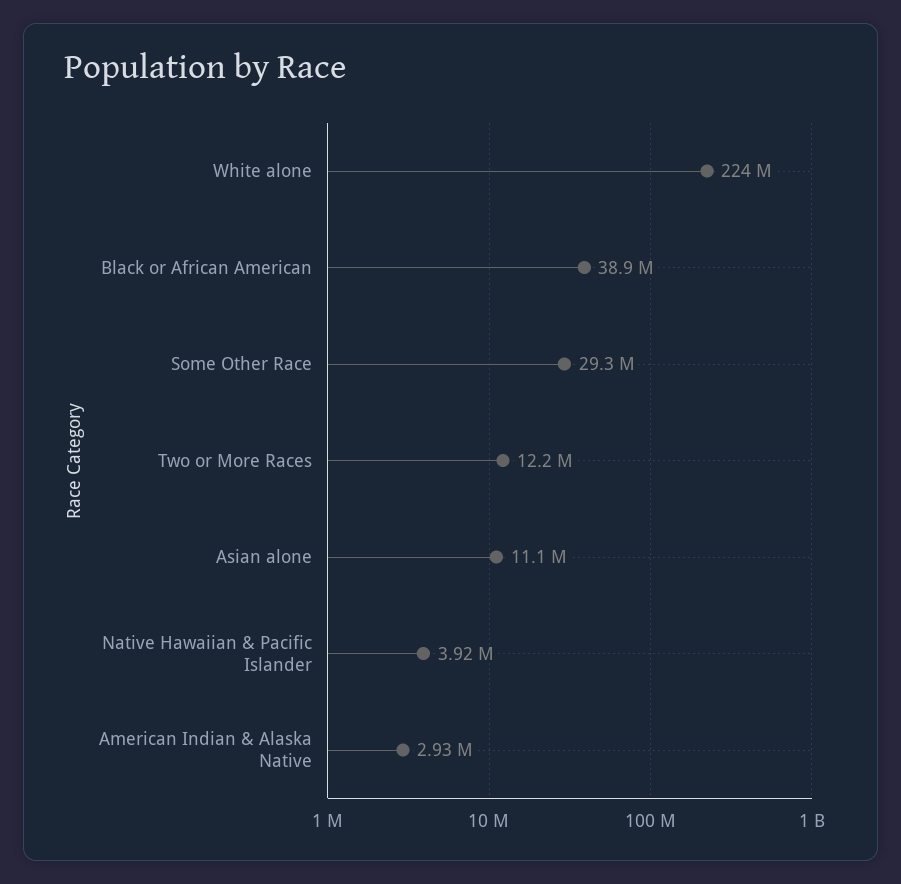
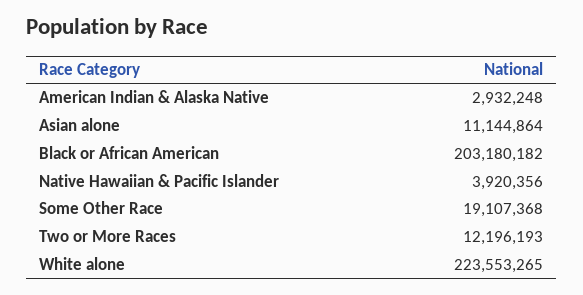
Black or African American: 38900000 -> 203180182
Some Other Race: 29300000 -> 19107368

